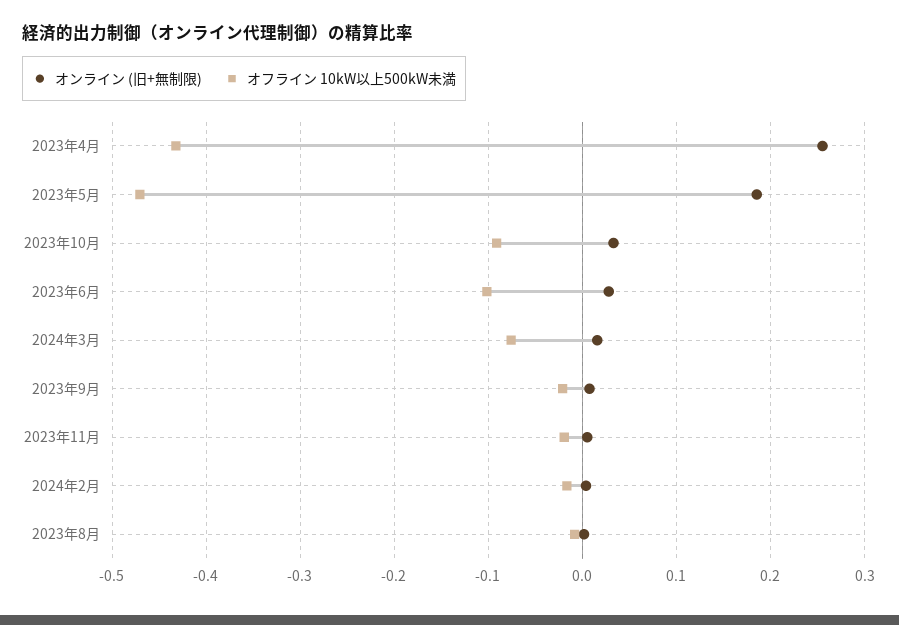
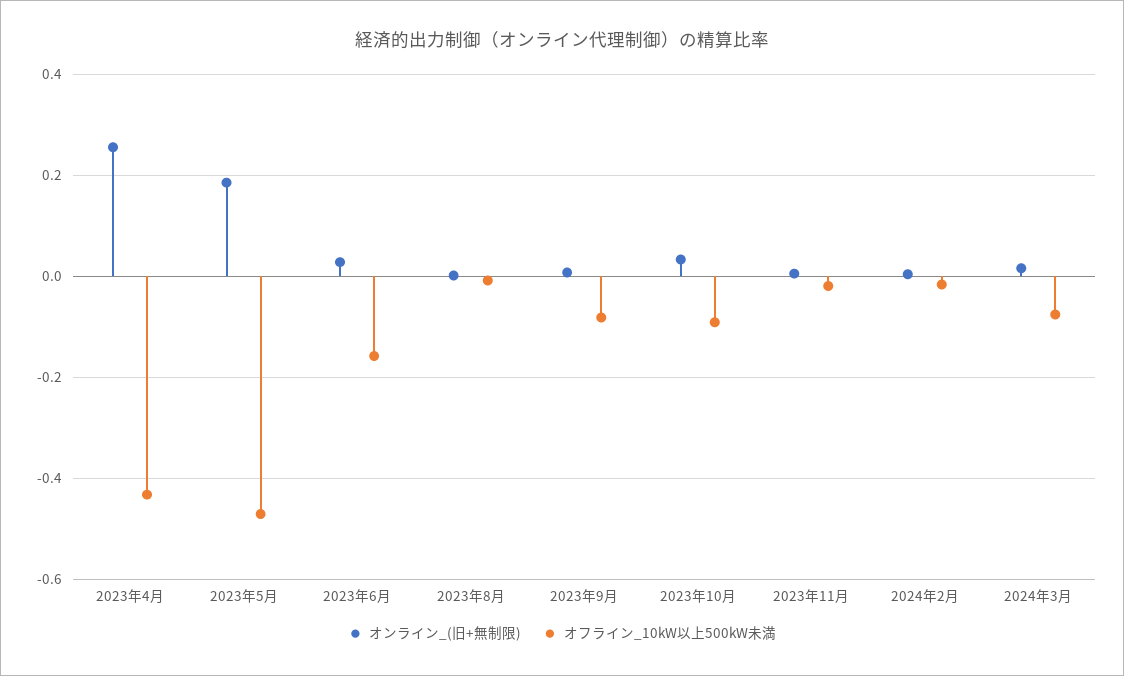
オフライン 10kW以上500kW未満, 2023年6月: -0.1 -> -0.16
オフライン 10kW以上500kW未満, 2023年9月: -0.02 -> -0.08

